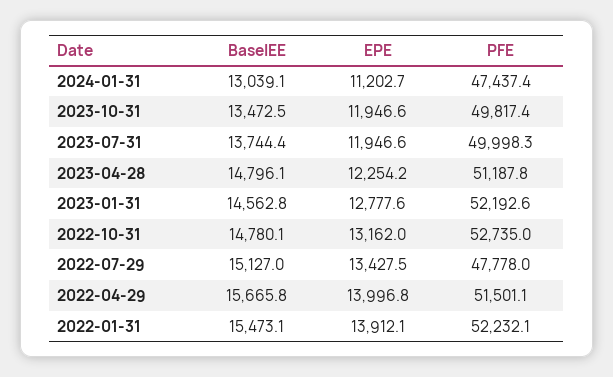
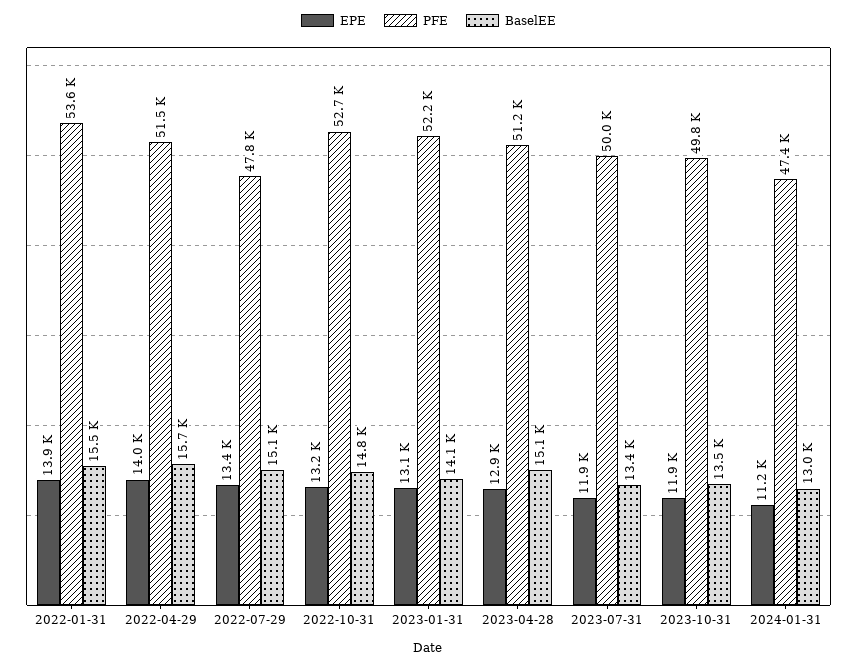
BaselEE, 2023-07-31: 13744.4 -> 13400
BaselEE, 2023-04-28: 14796.1 -> 15100
EPE, 2023-04-28: 12254.2 -> 12900
BaselEE, 2023-01-31: 14562.8 -> 14100
EPE, 2023-01-31: 12777.6 -> 13100
PFE, 2022-01-31: 52232.1 -> 53600

